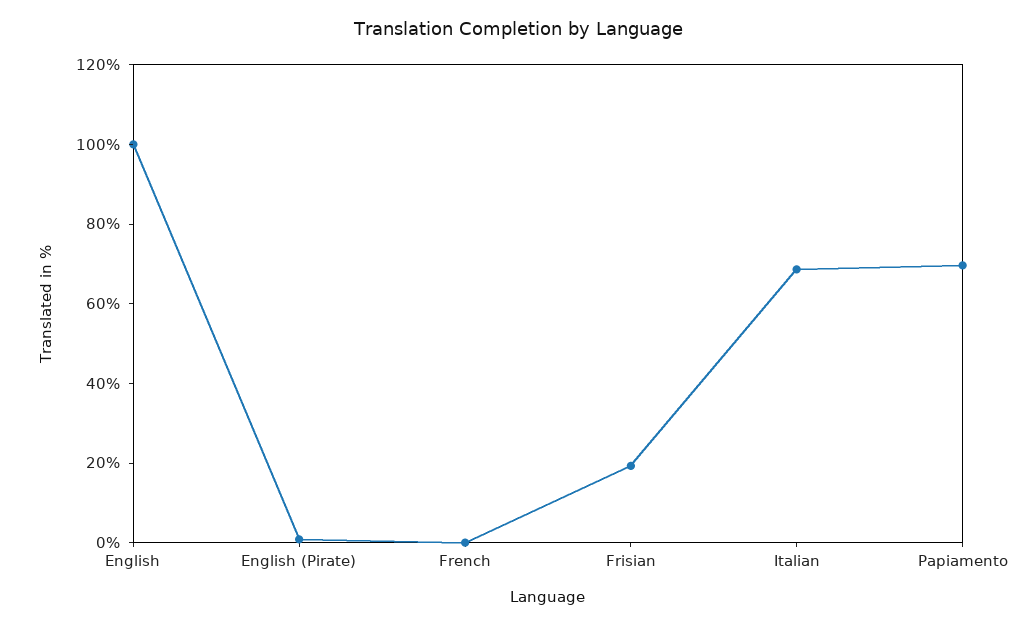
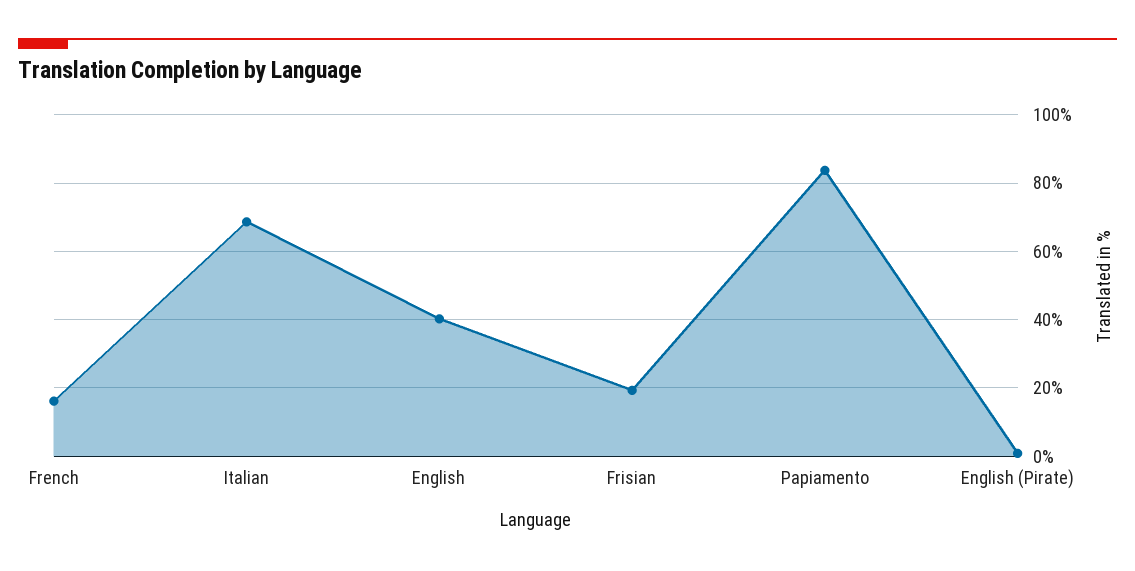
English: 100 -> 40
French: 0 -> 16
Papiamento: 70 -> 84

